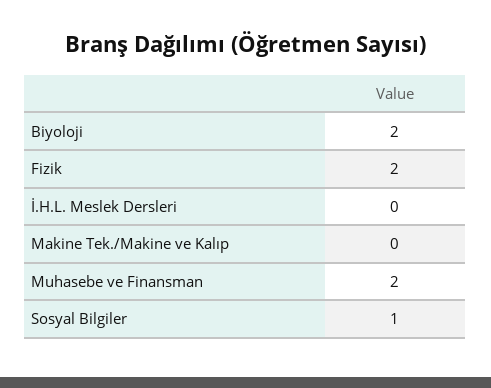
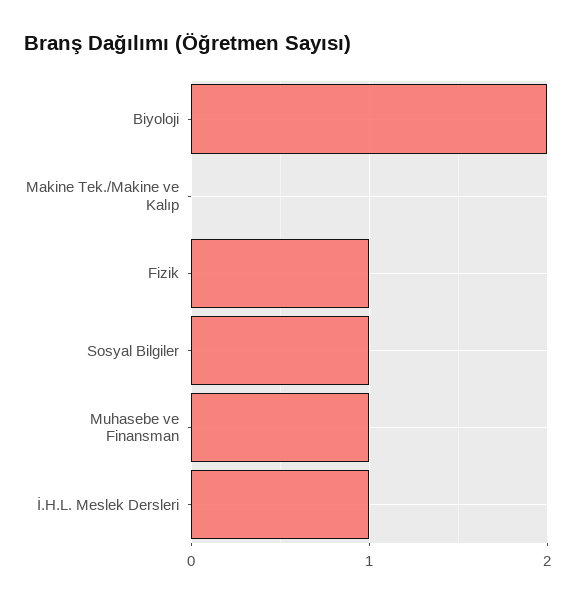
Fizik: 2 -> 1
İ.H.L. Meslek Dersleri: 0 -> 1
Muhasebe ve Finansman: 2 -> 1

